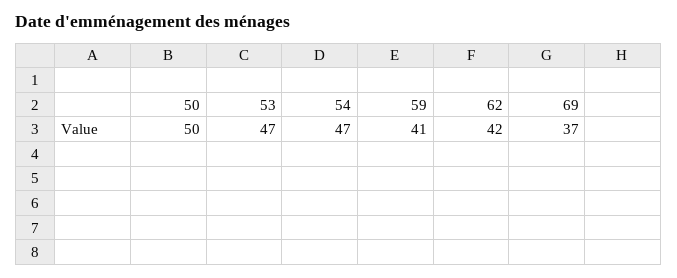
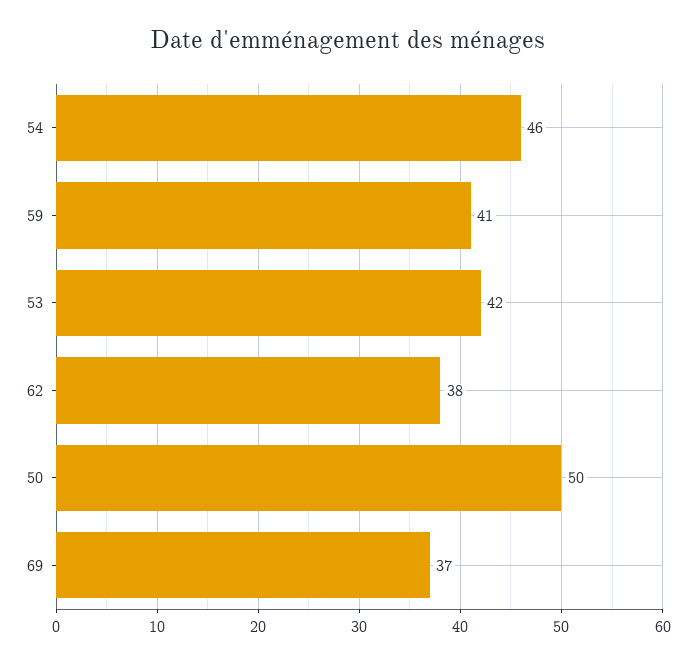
53: 47 -> 42
54: 47 -> 46
62: 42 -> 38

